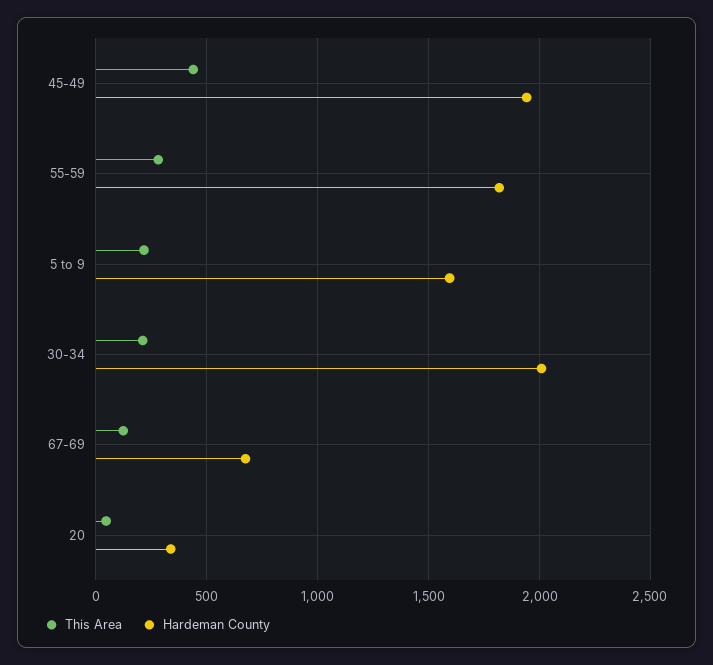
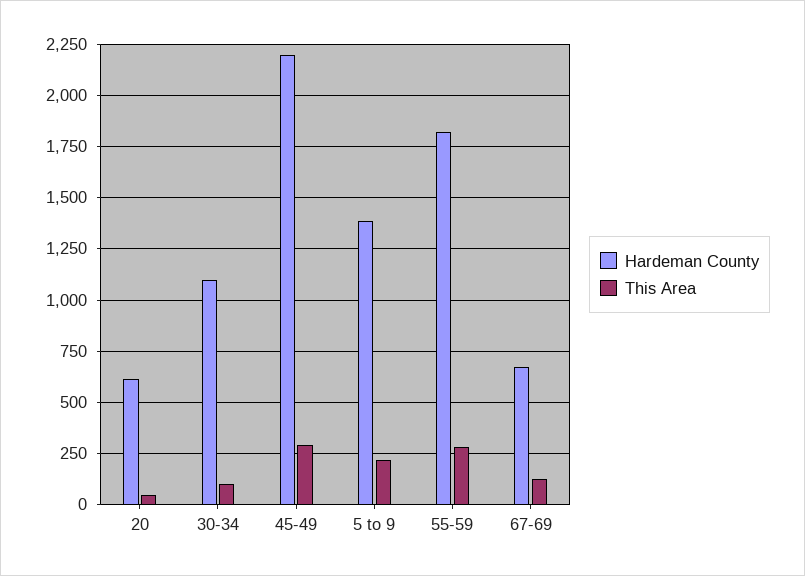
This Area, 45-49: 450 -> 300
Hardeman County, 45-49: 1950 -> 2200
Hardeman County, 5 to 9: 1600 -> 1400
This Area, 30-34: 200 -> 100
Hardeman County, 30-34: 2000 -> 1100
Hardeman County, 20: 350 -> 600

